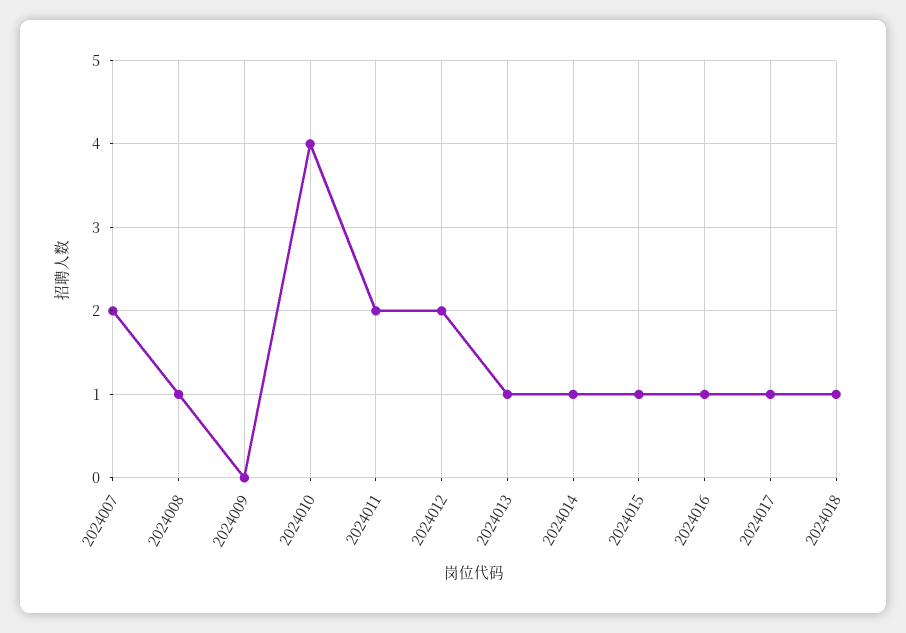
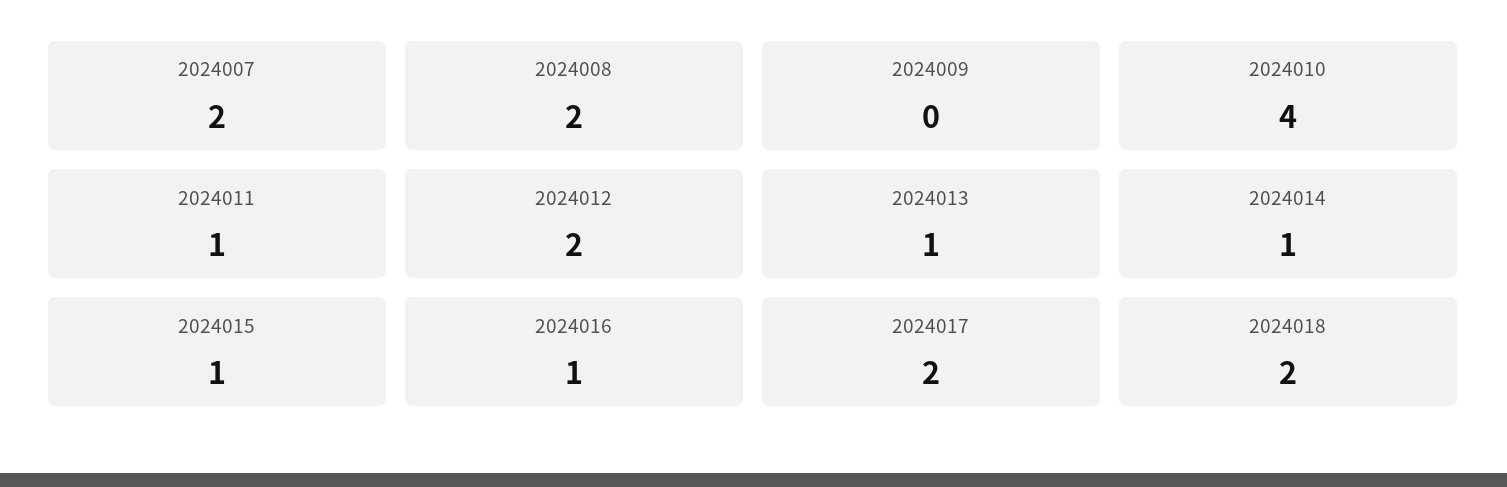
2024008: 1 -> 2
2024011: 2 -> 1
2024017: 1 -> 2
2024018: 1 -> 2

